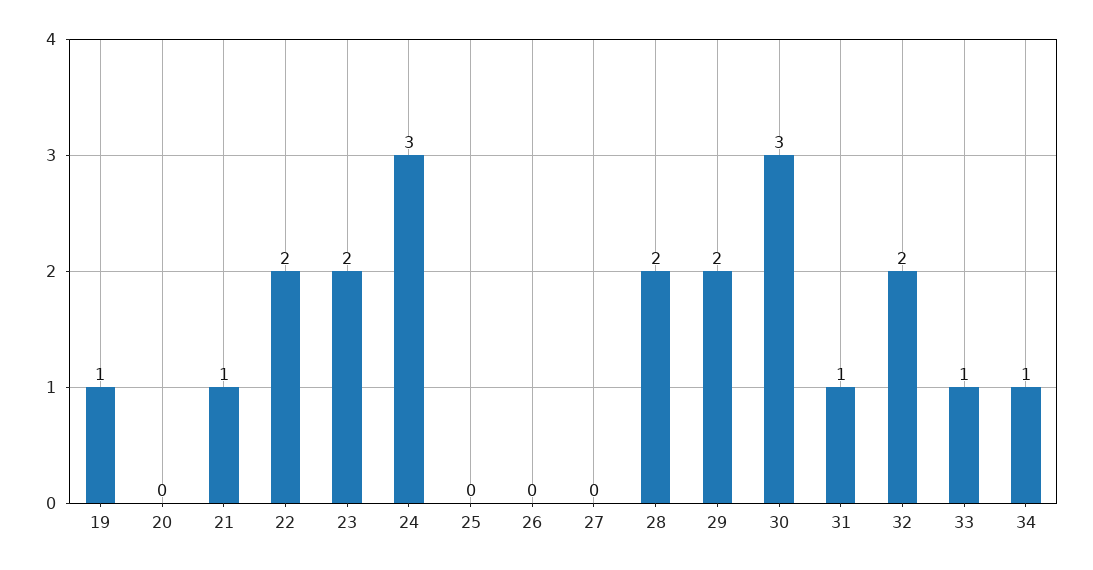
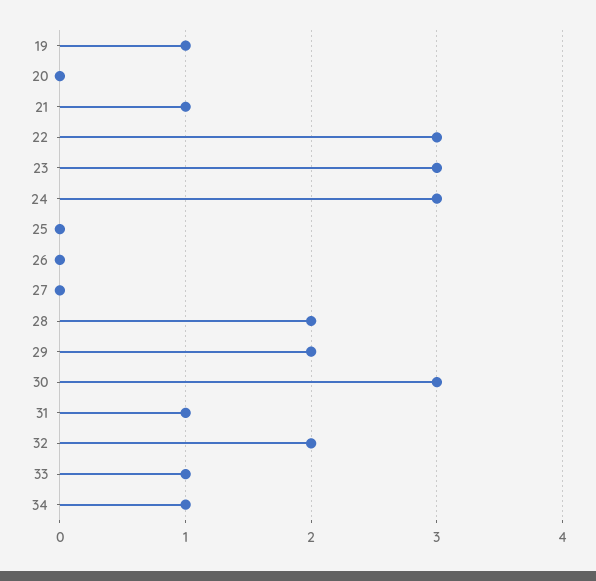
22: 2 -> 3
23: 2 -> 3

